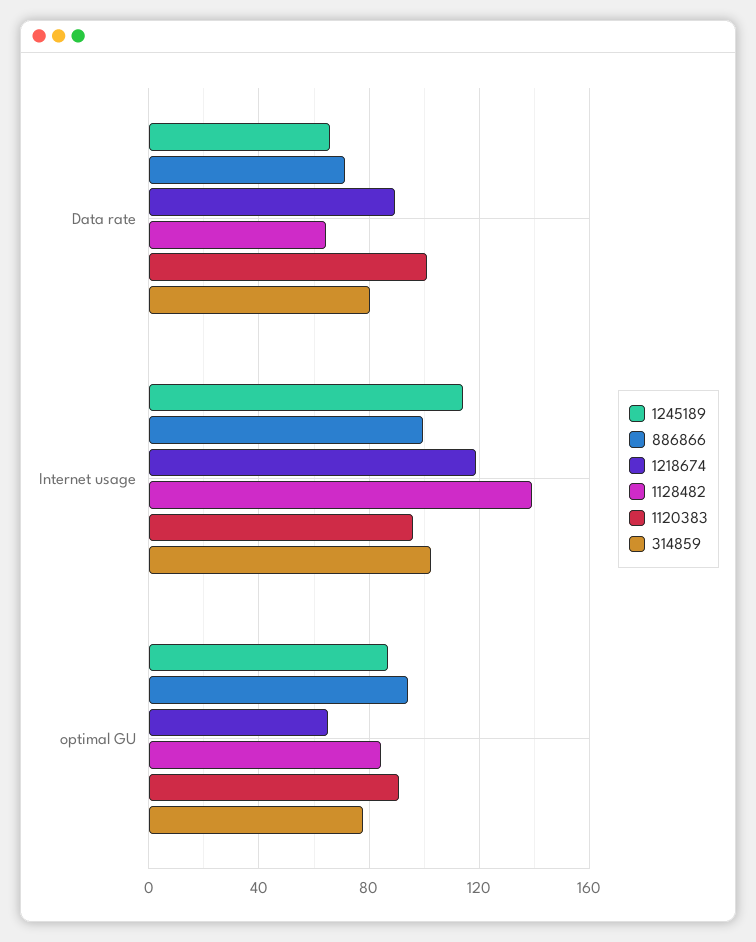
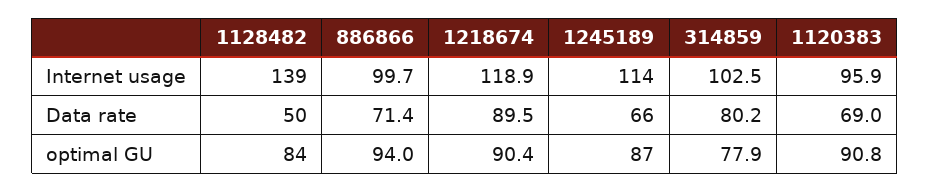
1128482, Data rate: 65 -> 50
1120383, Data rate: 100 -> 69
1218674, optimal GU: 65 -> 90.4

